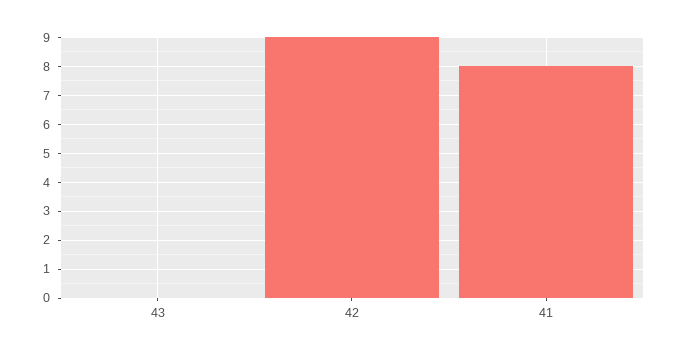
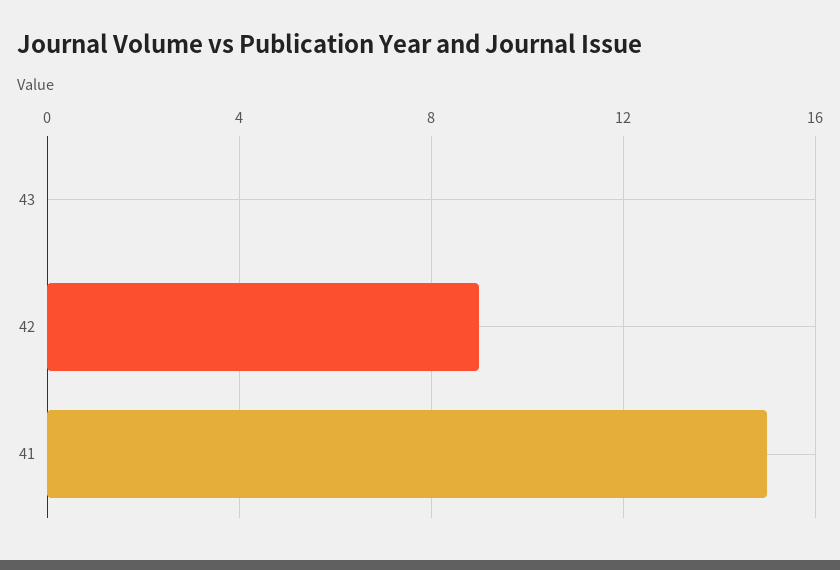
41: 8 -> 15

